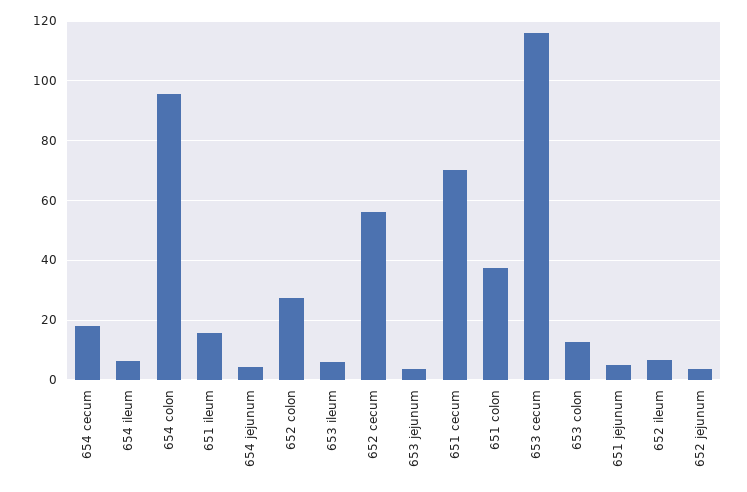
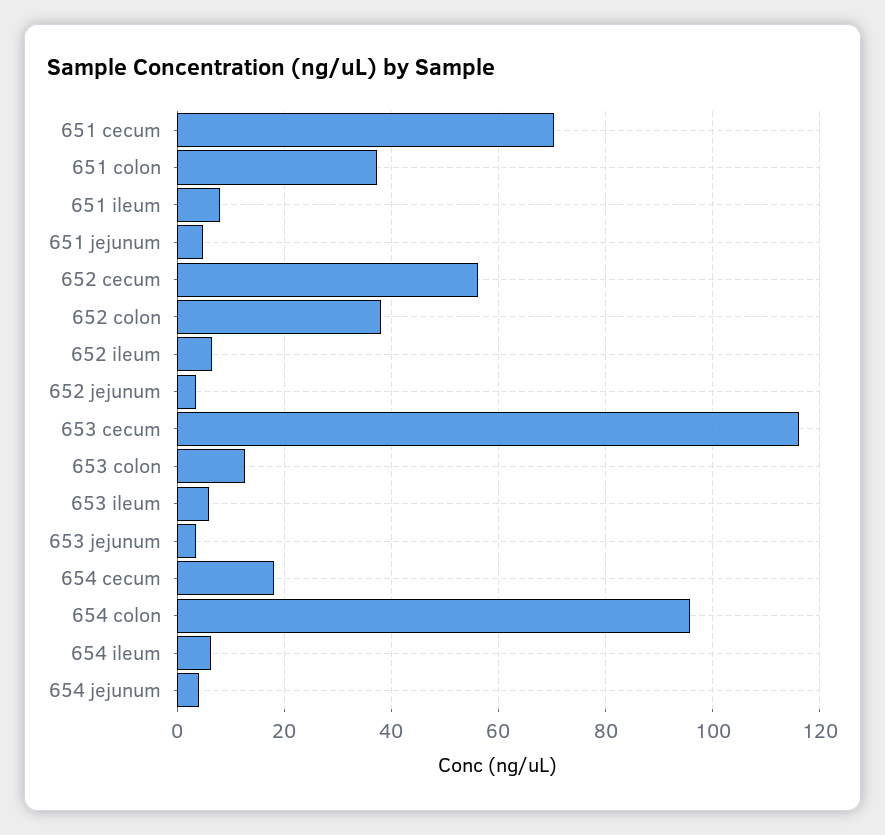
651 ileum: 15 -> 8
652 colon: 27.5 -> 38

